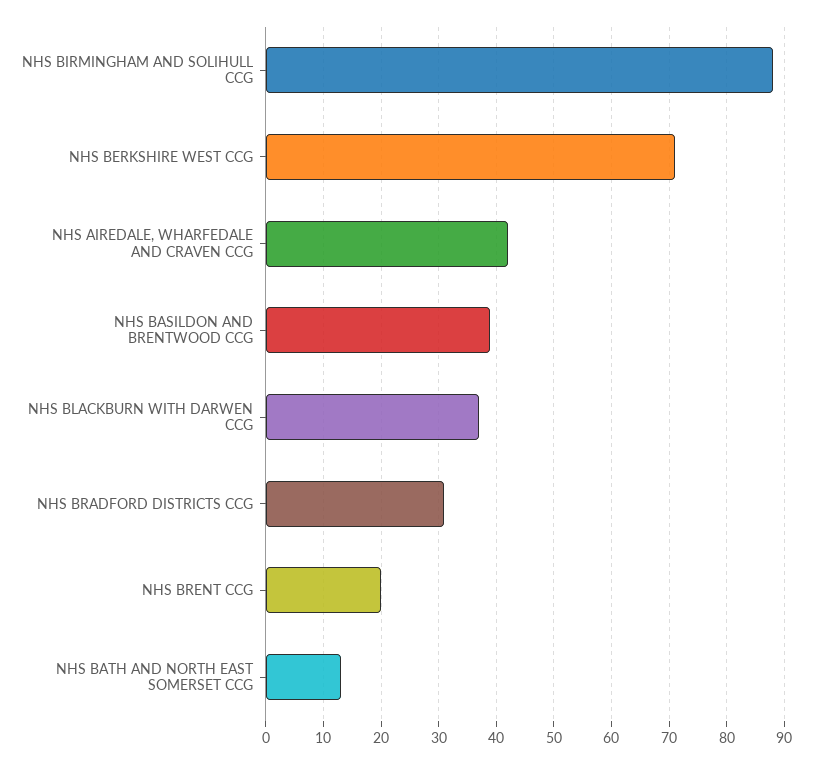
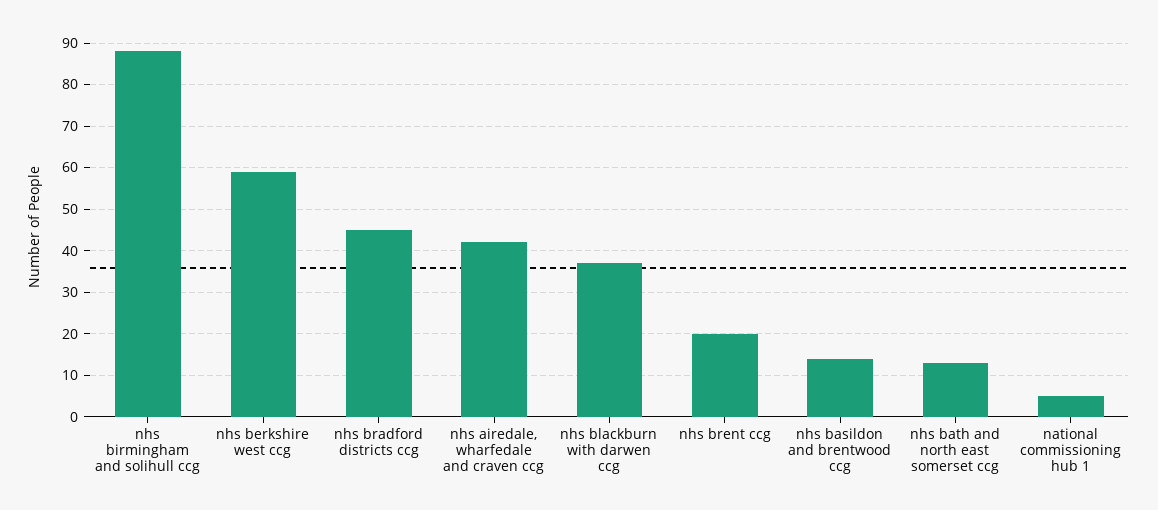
NHS BERKSHIRE WEST CCG: 70 -> 60
NHS BASILDON AND BRENTWOOD CCG: 40 -> 15
NHS BRADFORD DISTRICTS CCG: 30 -> 45
national commissioning hub 1: none -> 5

